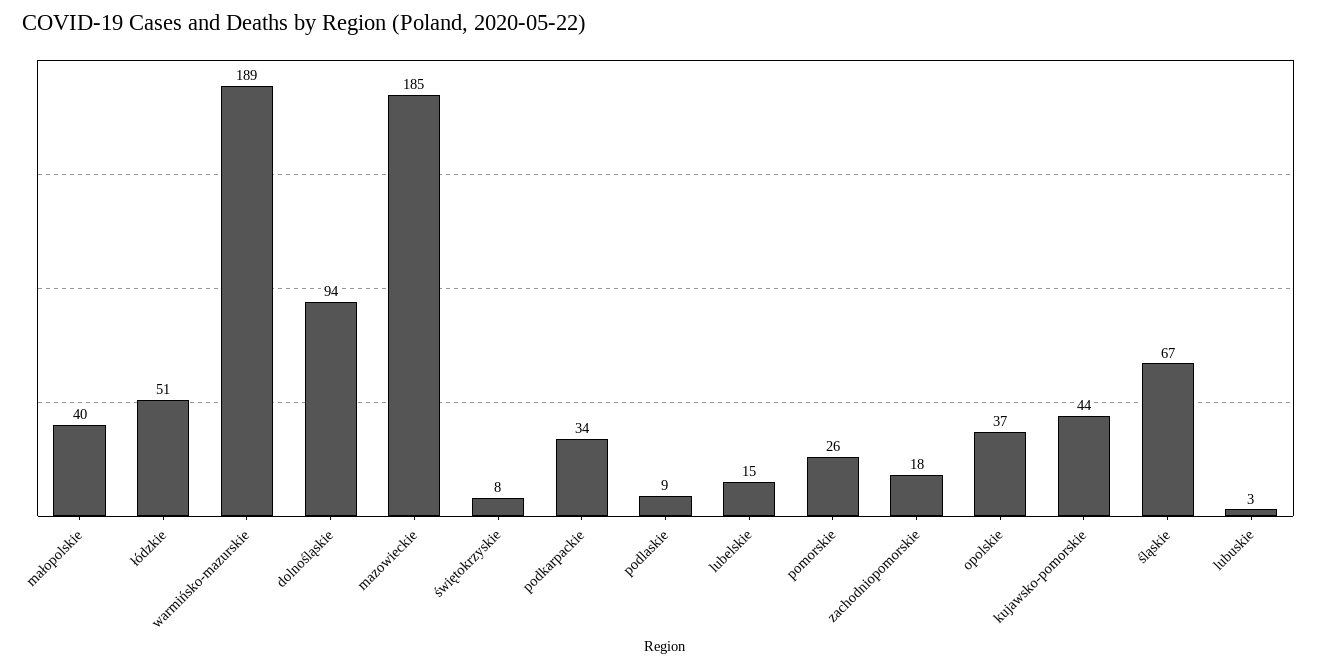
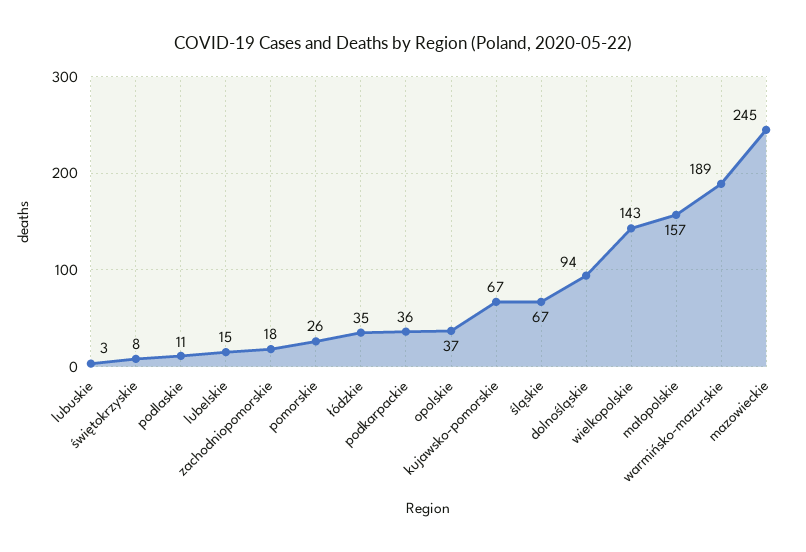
małopolskie: 40 -> 157
łódzkie: 51 -> 35
mazowieckie: 185 -> 245
podkarpackie: 34 -> 36
podlaskie: 9 -> 11
kujawsko-pomorskie: 44 -> 67
wielkopolskie: none -> 143

